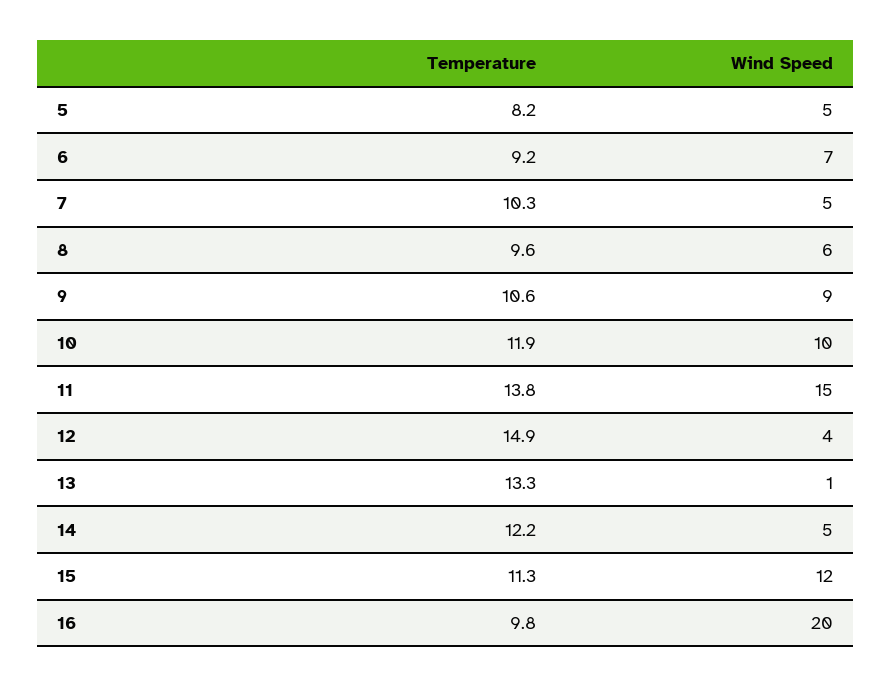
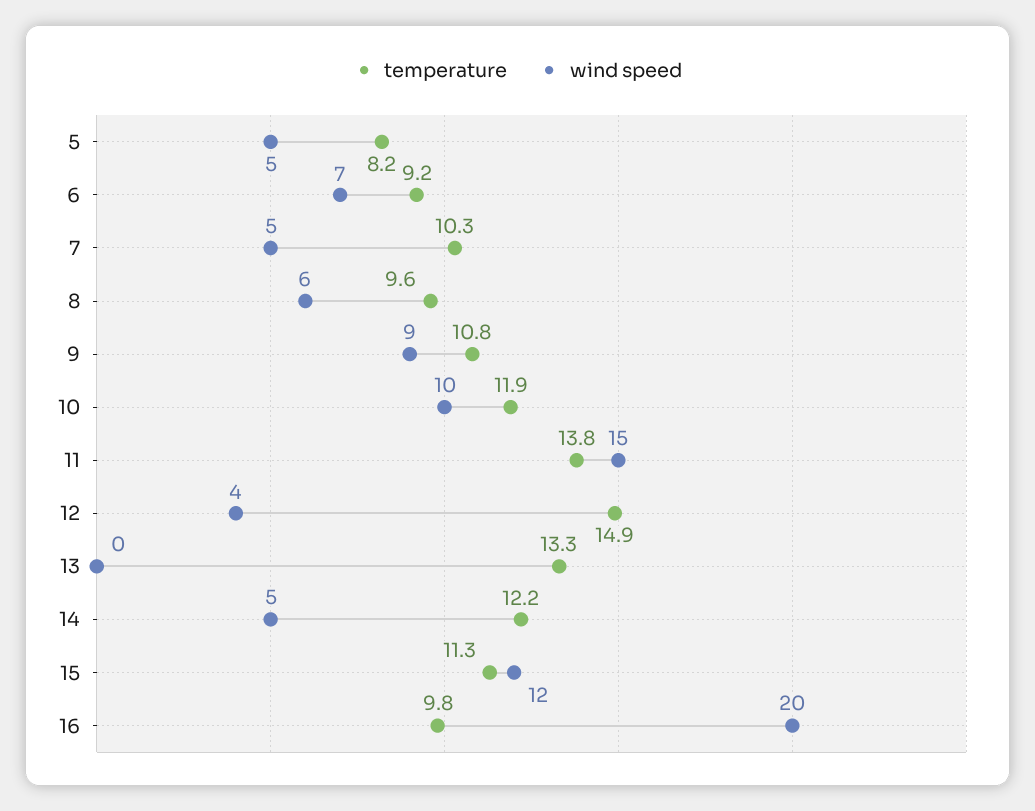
Temperature, 9: 10.6 -> 10.8
Wind Speed, 13: 1 -> 0

